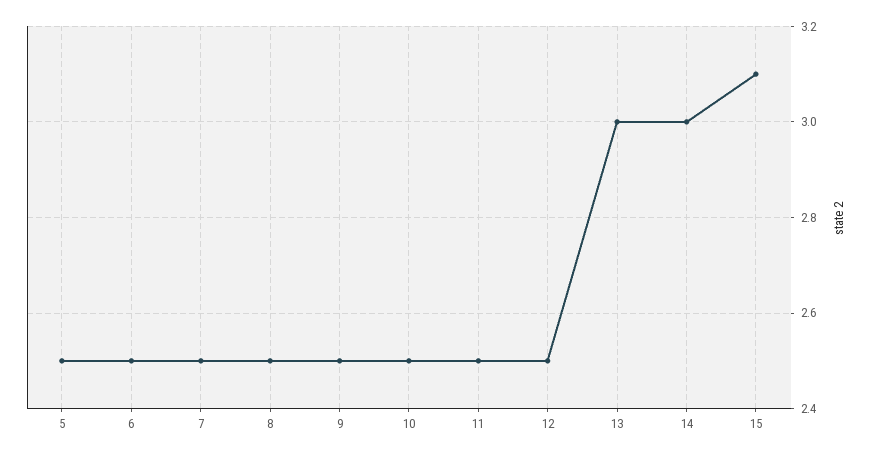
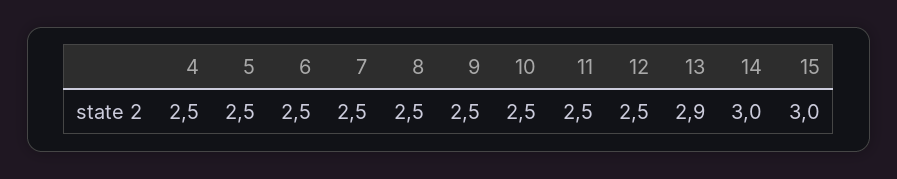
13: 3 -> 2.9
15: 3.1 -> 3
4: none -> 2.5

